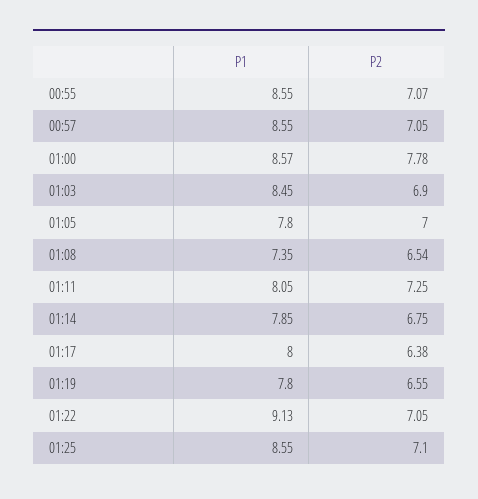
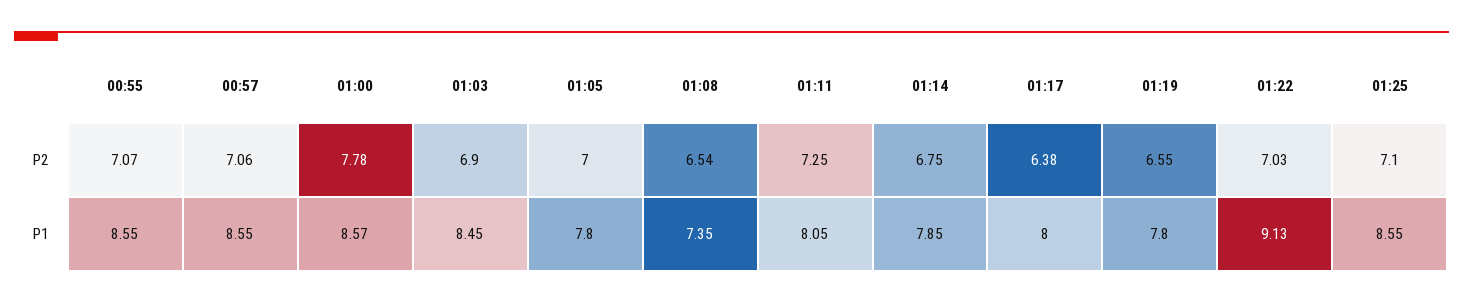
P2, 00:57: 7.05 -> 7.06
P2, 01:22: 7.05 -> 7.03

